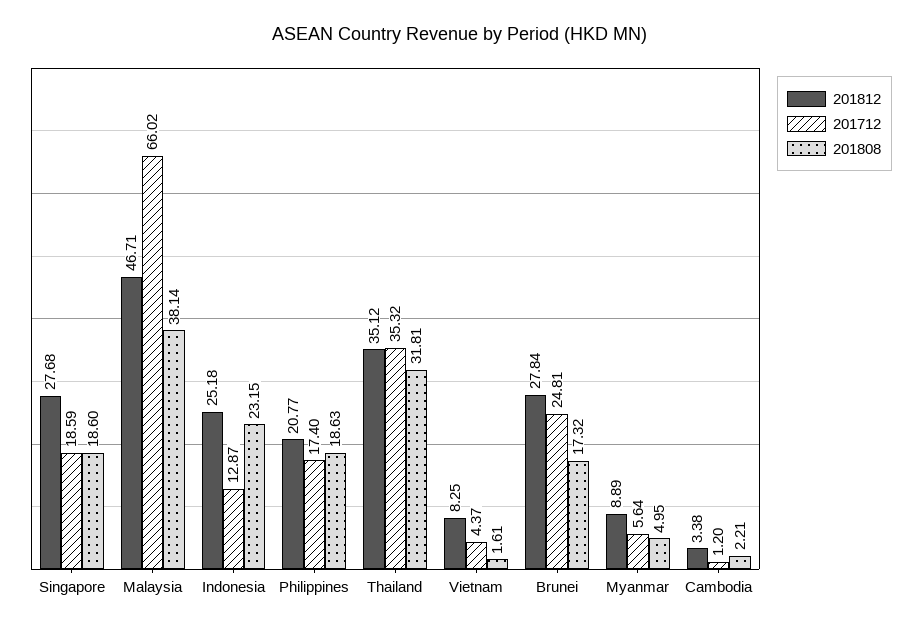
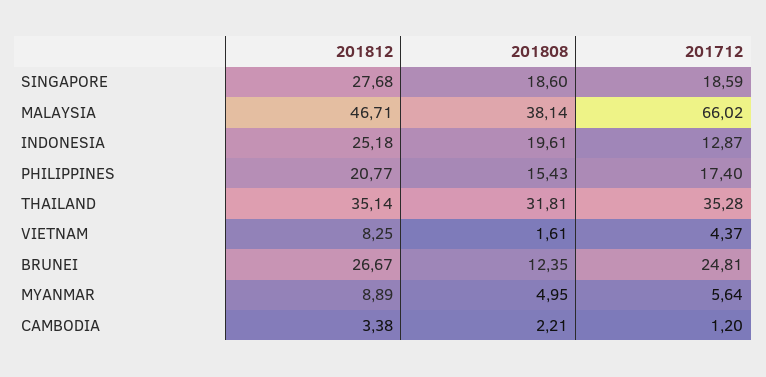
201808, Indonesia: 23.15 -> 19.61
201808, Philippines: 18.63 -> 15.43
201812, Thailand: 35.12 -> 35.14
201712, Thailand: 35.32 -> 35.28
201812, Brunei: 27.84 -> 26.67
201808, Brunei: 17.32 -> 12.35

